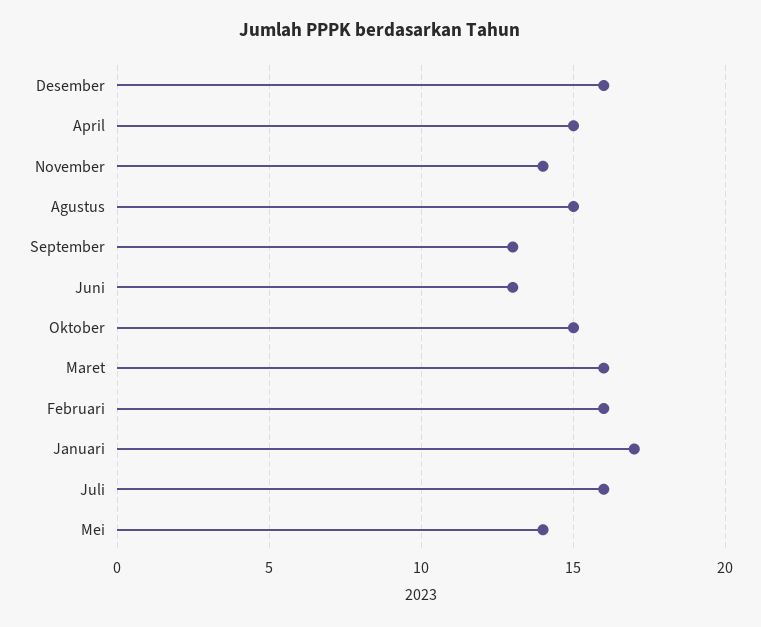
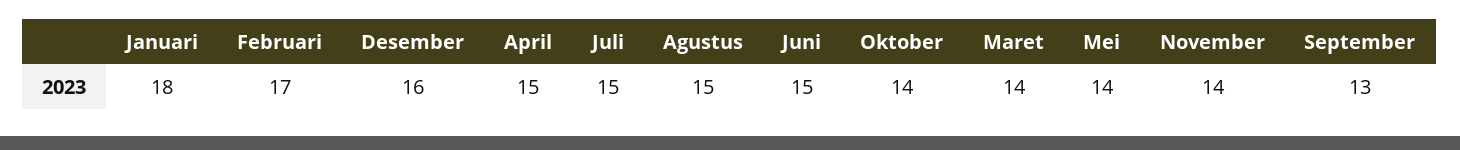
Juni: 13 -> 15
Oktober: 15 -> 14
Maret: 16 -> 14
Februari: 16 -> 17
Januari: 17 -> 18
Juli: 16 -> 15

